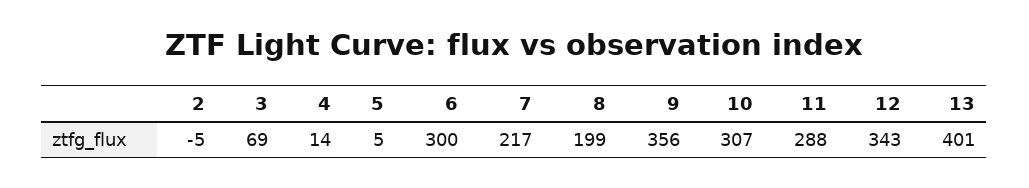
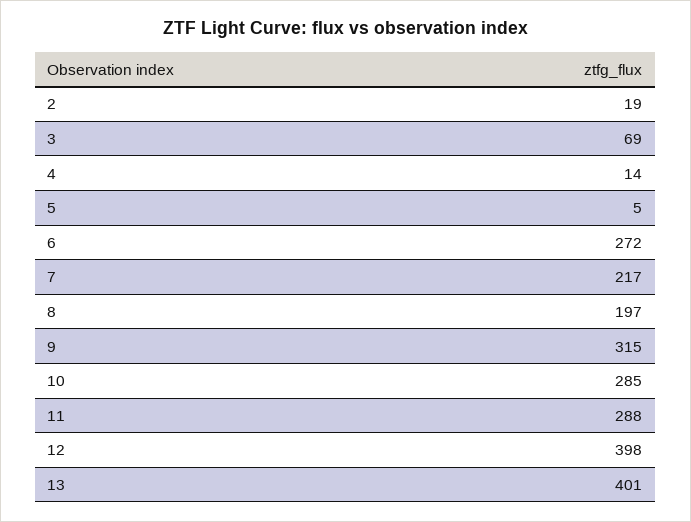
2: -5 -> 19
6: 300 -> 272
8: 199 -> 197
9: 356 -> 315
10: 307 -> 285
12: 343 -> 398

